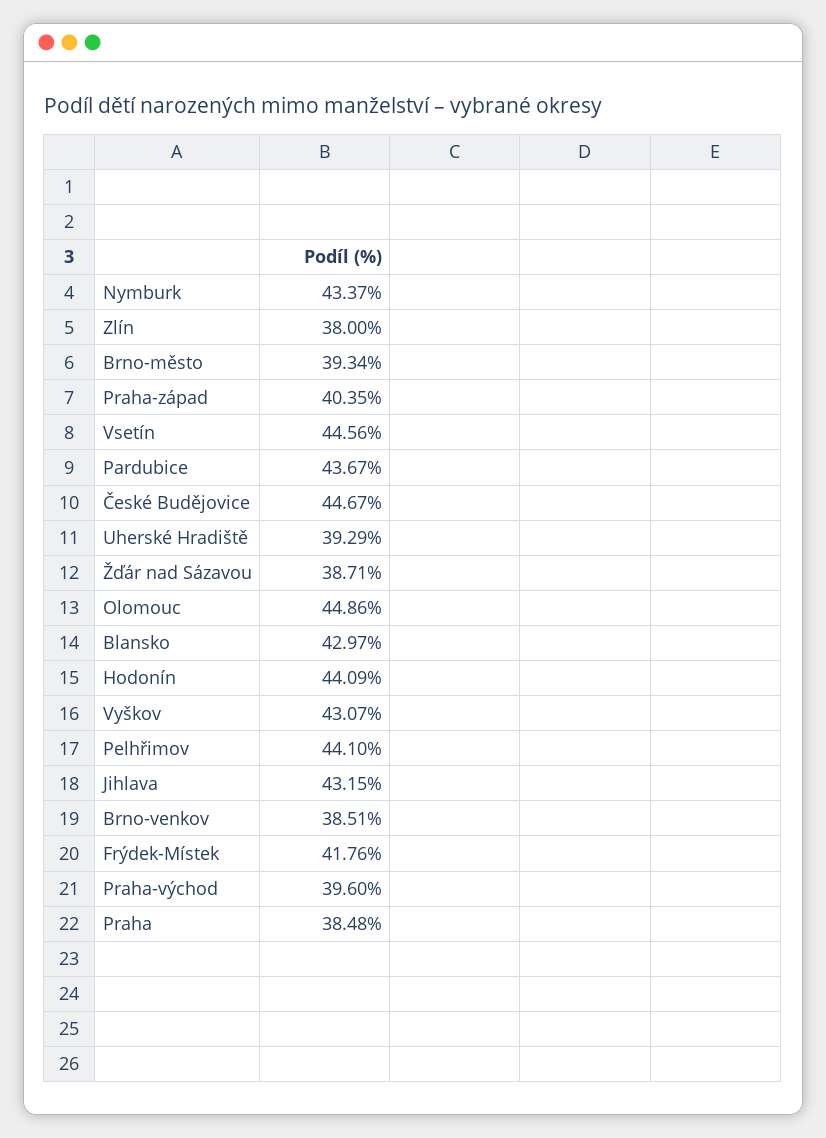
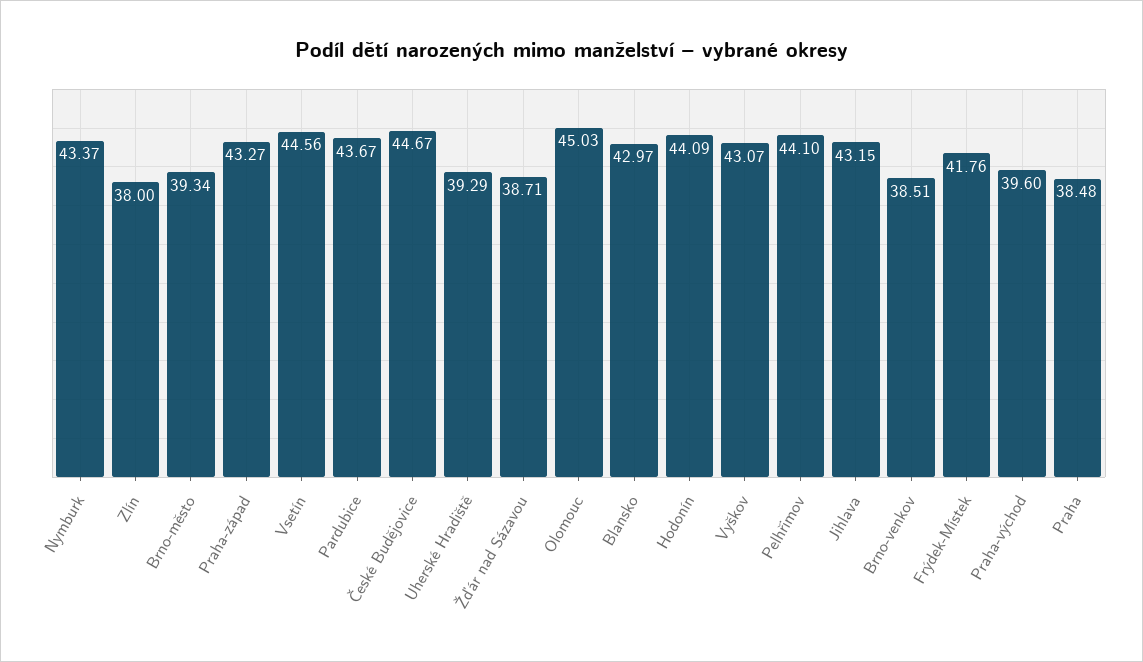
Praha-západ: 40.35 -> 43.27
Olomouc: 44.86 -> 45.03

